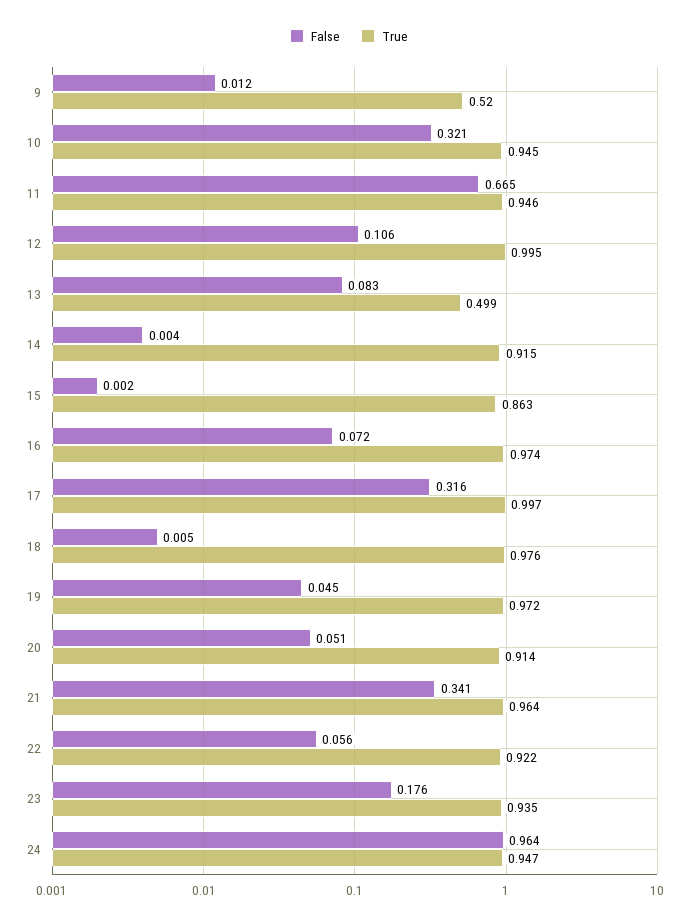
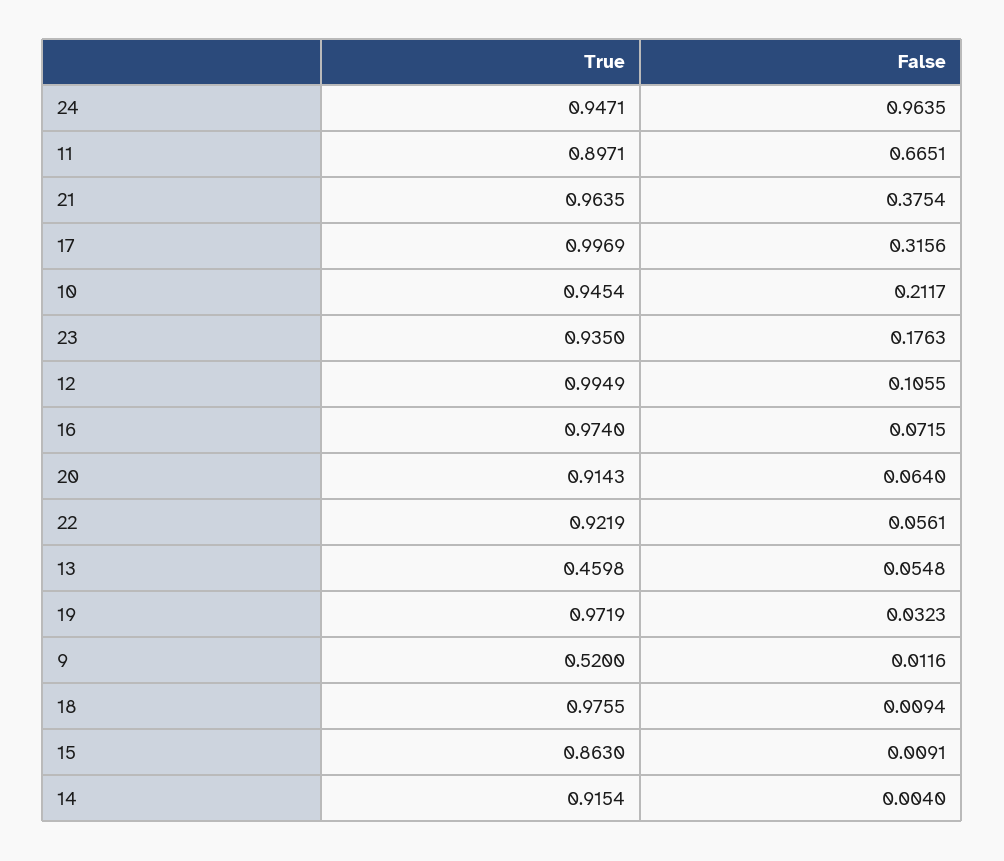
False, 10: 0.321 -> 0.2117
True, 11: 0.946 -> 0.8971
False, 13: 0.083 -> 0.0548
True, 13: 0.499 -> 0.4598
False, 15: 0.002 -> 0.0091
False, 18: 0.005 -> 0.0094
False, 19: 0.045 -> 0.0323
False, 20: 0.051 -> 0.064
False, 21: 0.341 -> 0.3754

